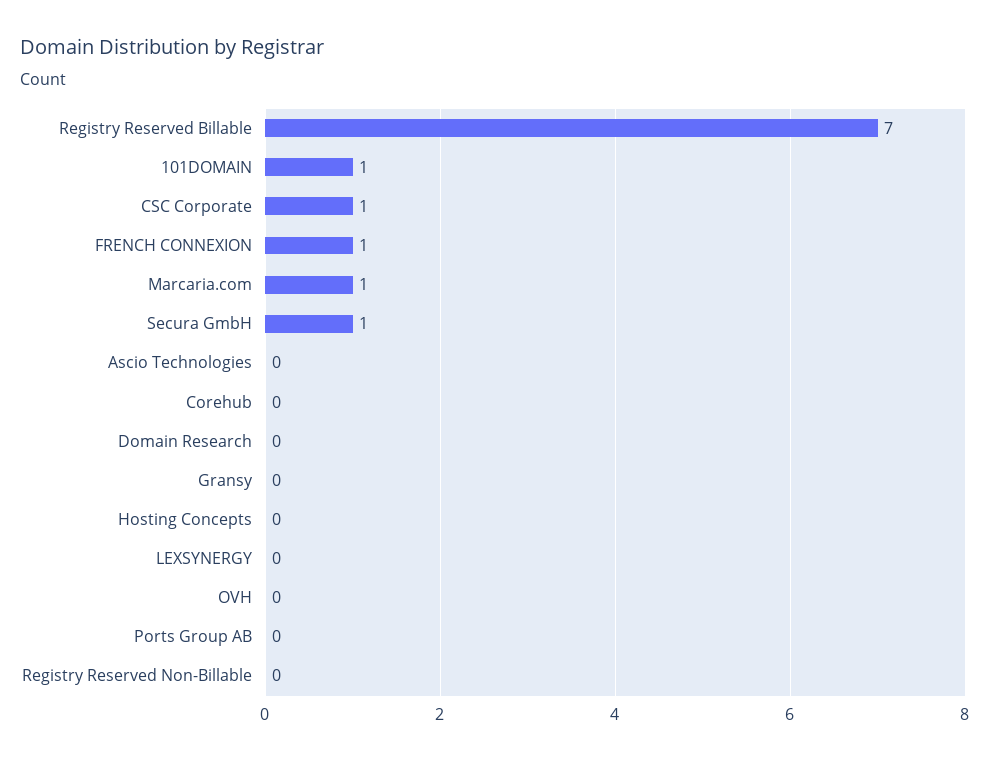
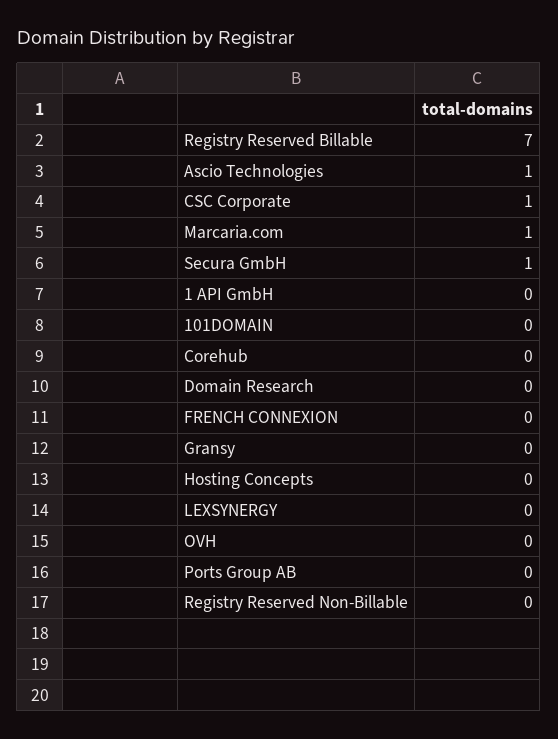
101DOMAIN: 1 -> 0
FRENCH CONNEXION: 1 -> 0
Ascio Technologies: 0 -> 1
1 API GmbH: none -> 0

